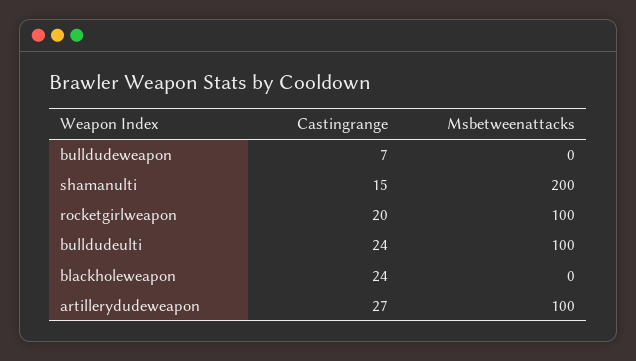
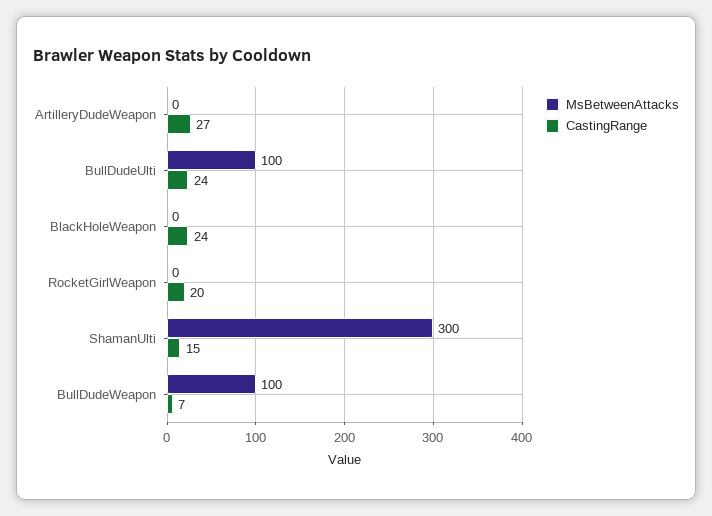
Msbetweenattacks, bulldudeweapon: 0 -> 100
Msbetweenattacks, shamanulti: 200 -> 300
Msbetweenattacks, rocketgirlweapon: 100 -> 0
Msbetweenattacks, artillerydudeweapon: 100 -> 0

